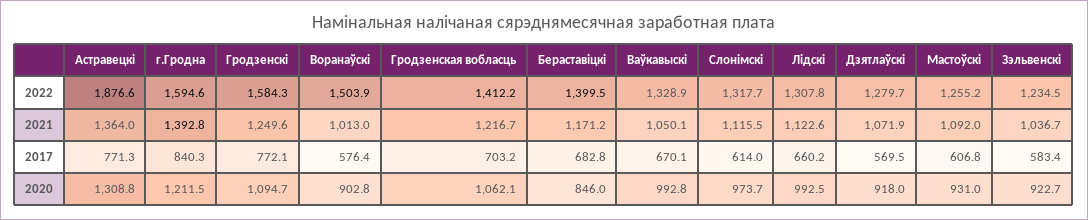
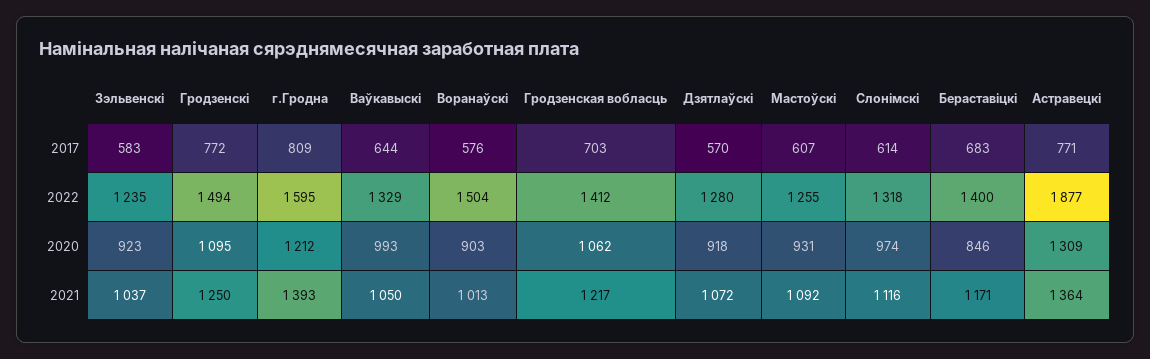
Гродзенскi, 2022: 1584.3 -> 1494
Лiдскi, 2022: 1307.8 -> none
Лiдскi, 2021: 1122.6 -> none
г.Гродна, 2017: 840.3 -> 809
Ваўкавыскi, 2017: 670.1 -> 644
Лiдскi, 2017: 660.2 -> none
Лiдскi, 2020: 992.5 -> none

